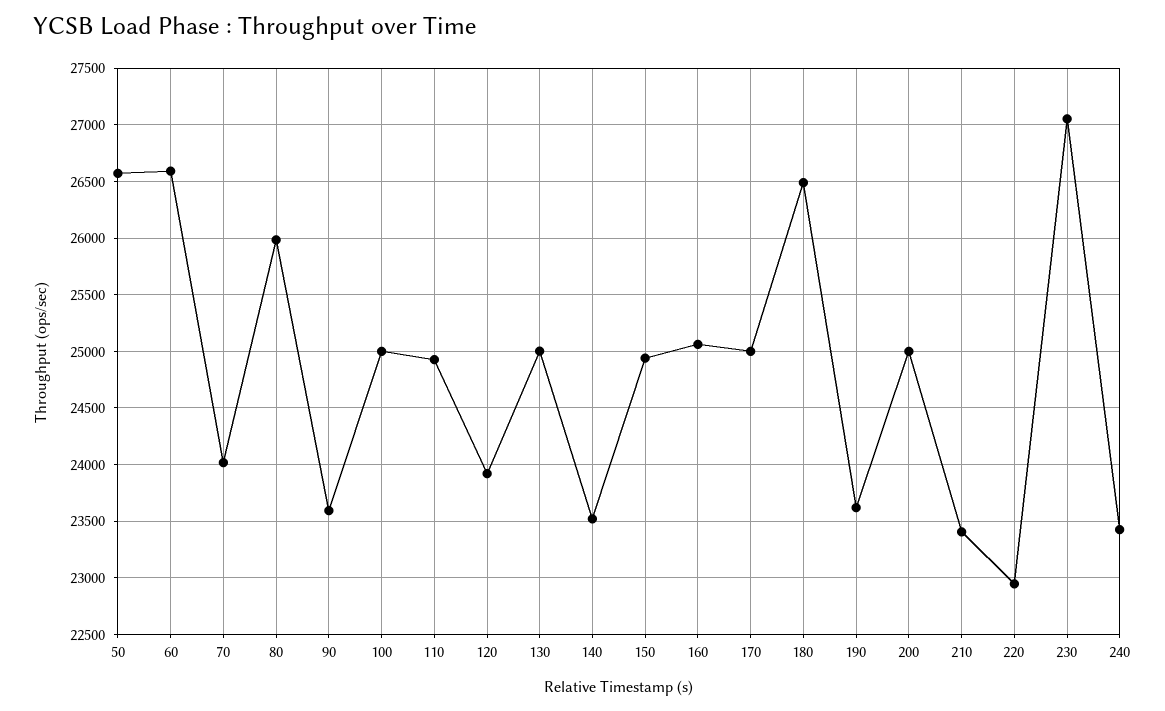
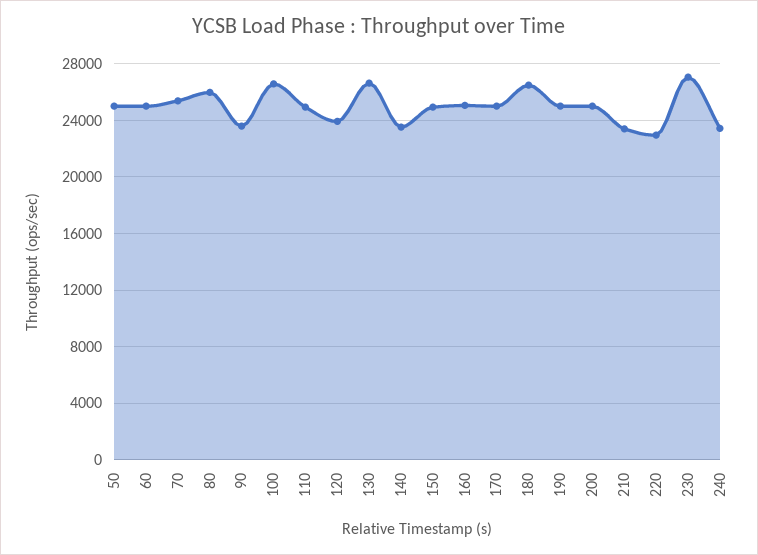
50: 26600 -> 25000
60: 26600 -> 25000
70: 24000 -> 25500
100: 25000 -> 26500
130: 25000 -> 26500
190: 23600 -> 25000

